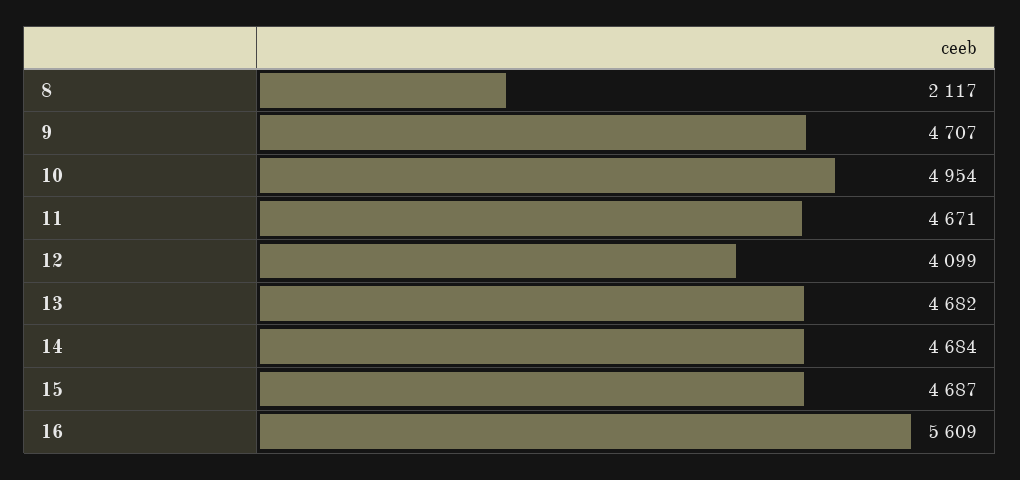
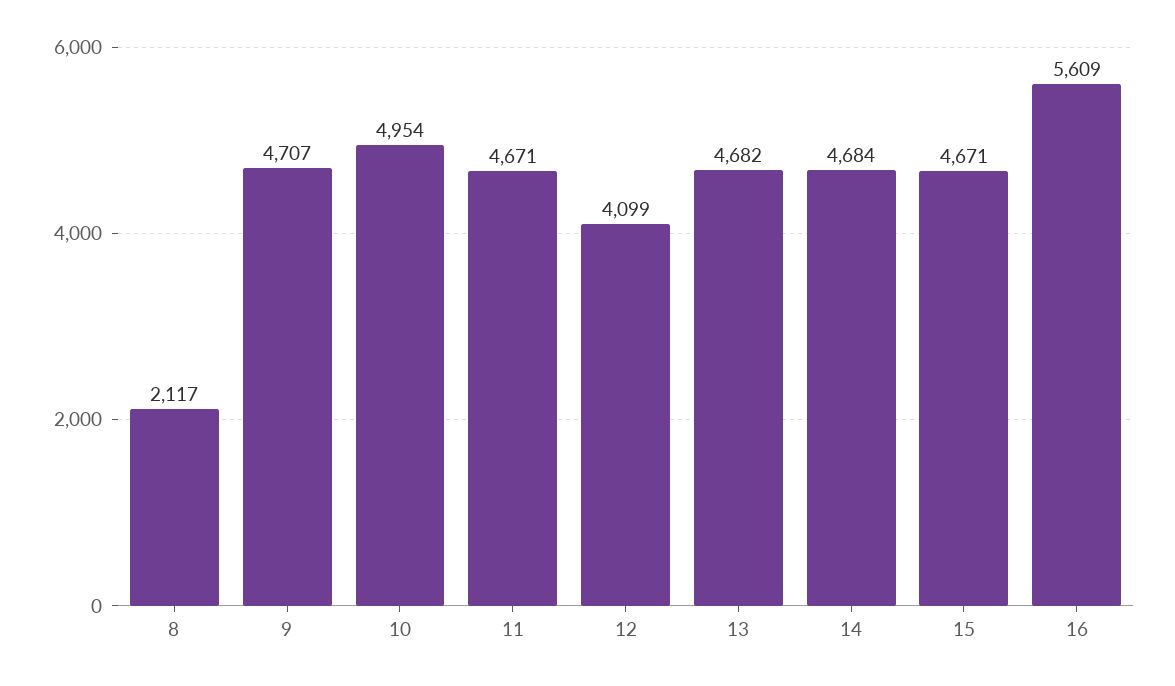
15: 4687 -> 4671

